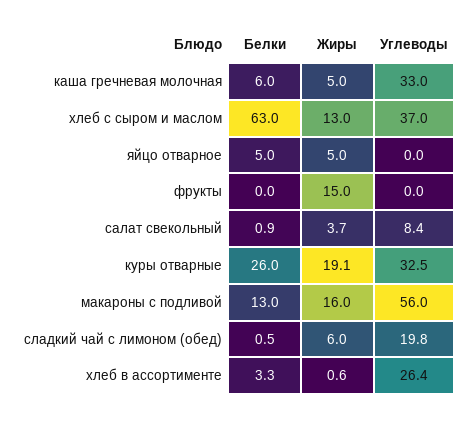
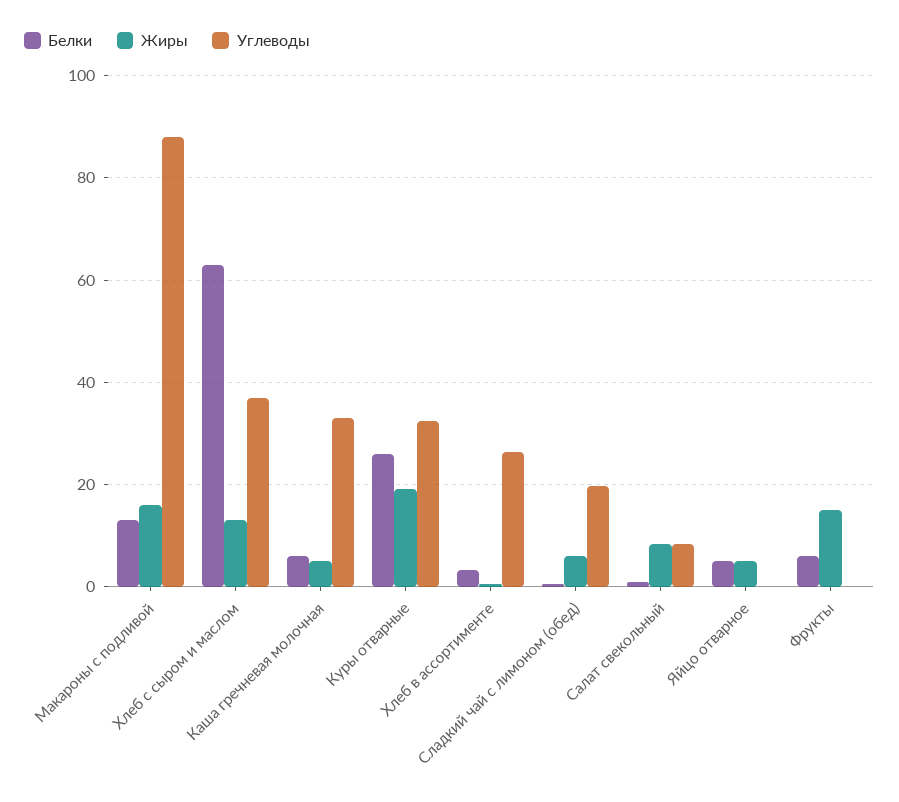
Белки, фрукты: 0 -> 6
Жиры, салат свекольный: 3.7 -> 8
Углеводы, макароны с подливой: 56 -> 88

